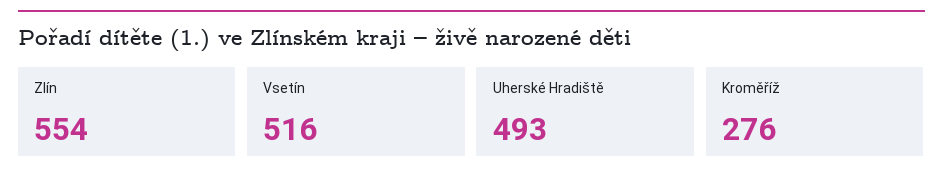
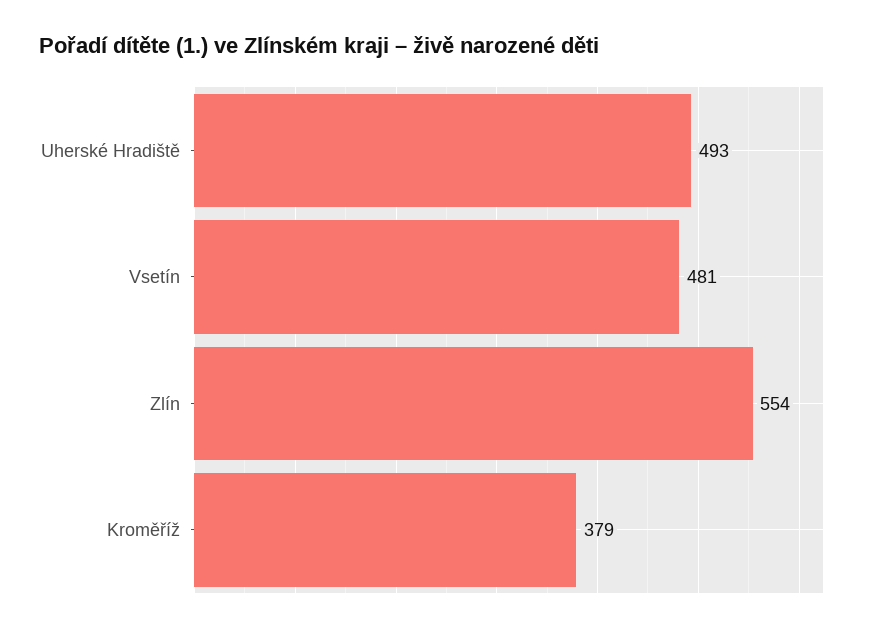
Vsetín: 516 -> 481
Kroměříž: 276 -> 379

